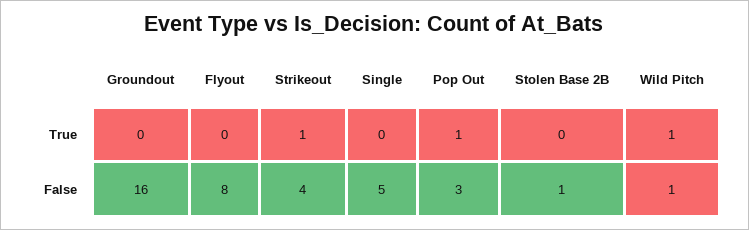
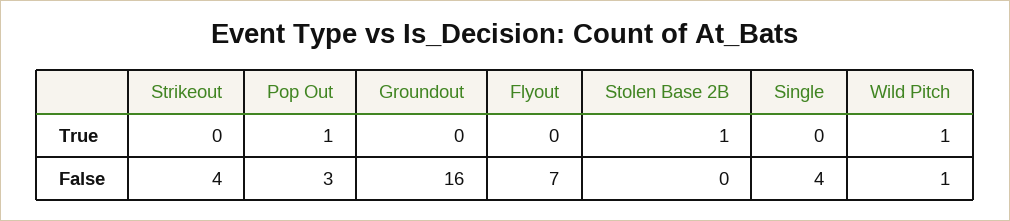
Strikeout, True: 1 -> 0
Stolen Base 2B, True: 0 -> 1
Flyout, False: 8 -> 7
Single, False: 5 -> 4
Stolen Base 2B, False: 1 -> 0

